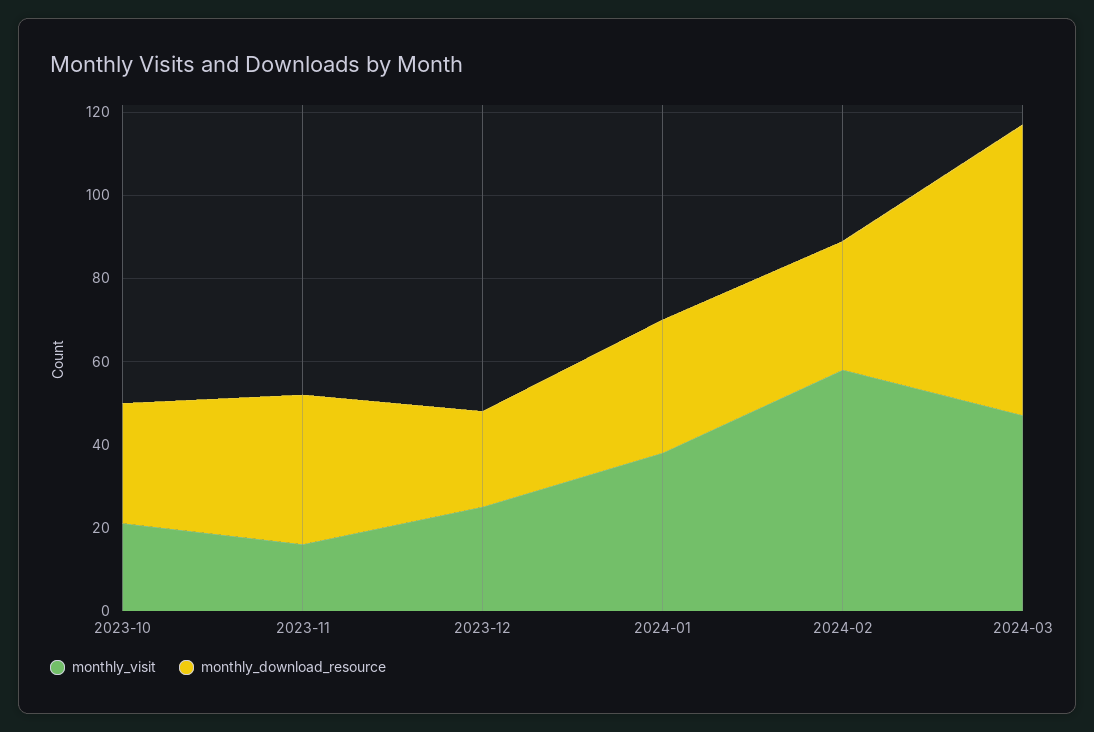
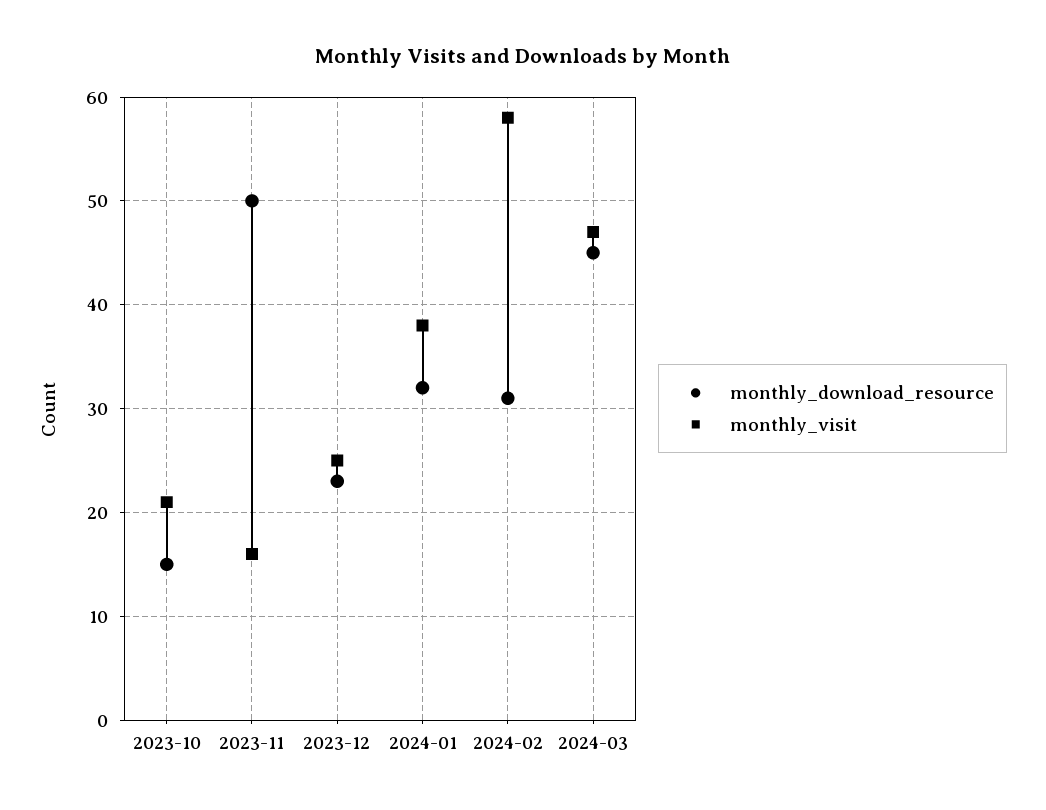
monthly_download_resource, 2023-10: 30 -> 15
monthly_download_resource, 2023-11: 35 -> 50
monthly_download_resource, 2024-03: 70 -> 45

